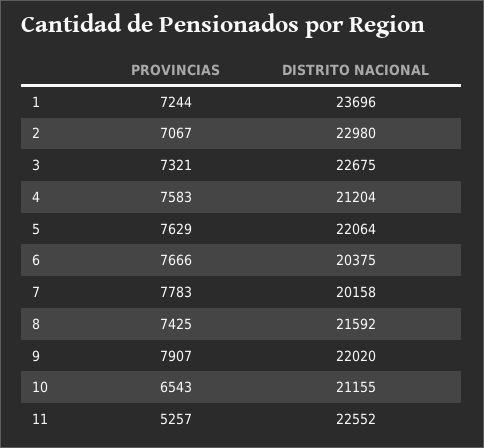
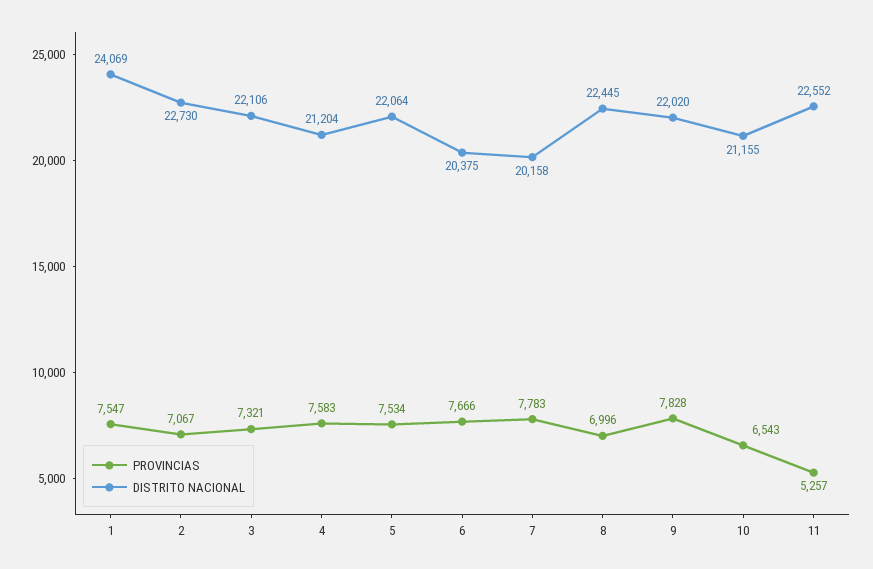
PROVINCIAS, 1: 7244 -> 7547
DISTRITO NACIONAL, 1: 23696 -> 24069
DISTRITO NACIONAL, 2: 22980 -> 22730
DISTRITO NACIONAL, 3: 22675 -> 22106
PROVINCIAS, 5: 7629 -> 7534
PROVINCIAS, 8: 7425 -> 6996
DISTRITO NACIONAL, 8: 21592 -> 22445
PROVINCIAS, 9: 7907 -> 7828

